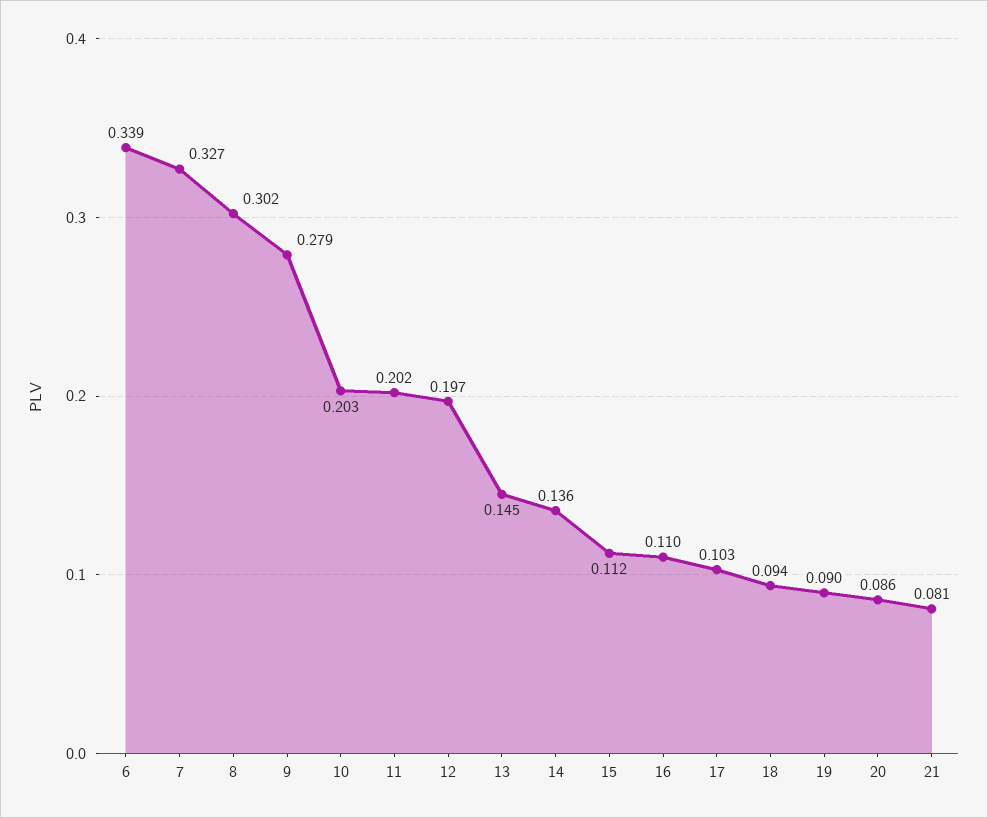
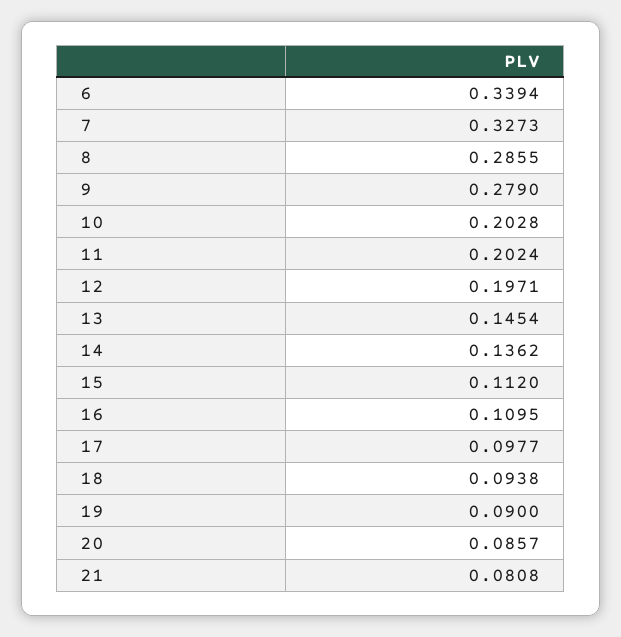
8: 0.302 -> 0.2855
17: 0.103 -> 0.0977

